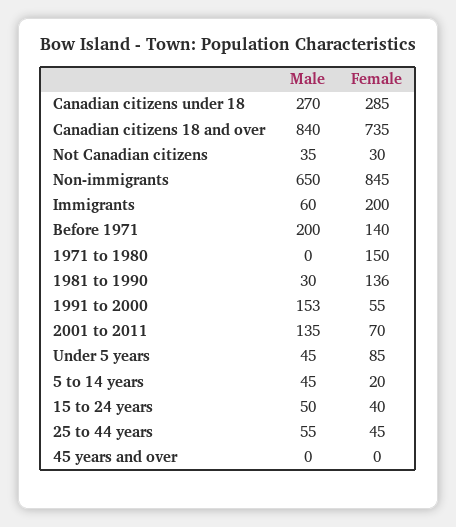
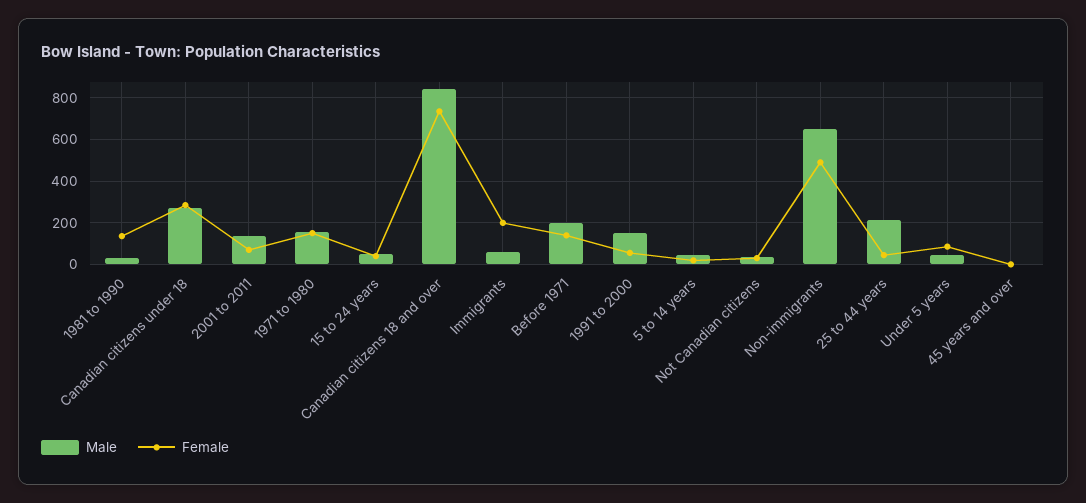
Female, Non-immigrants: 845 -> 500
Male, 1971 to 1980: 0 -> 150
Male, 25 to 44 years: 55 -> 200

